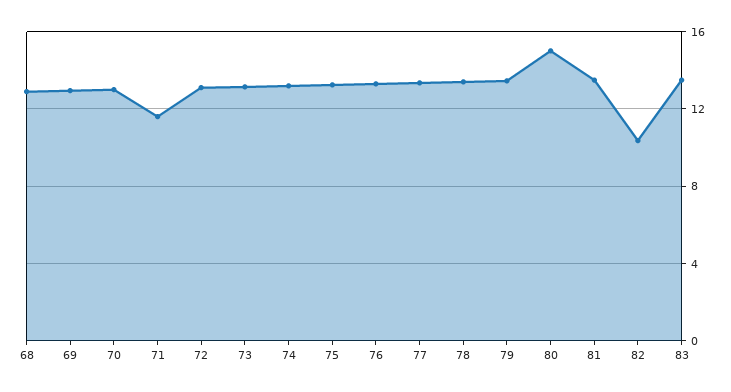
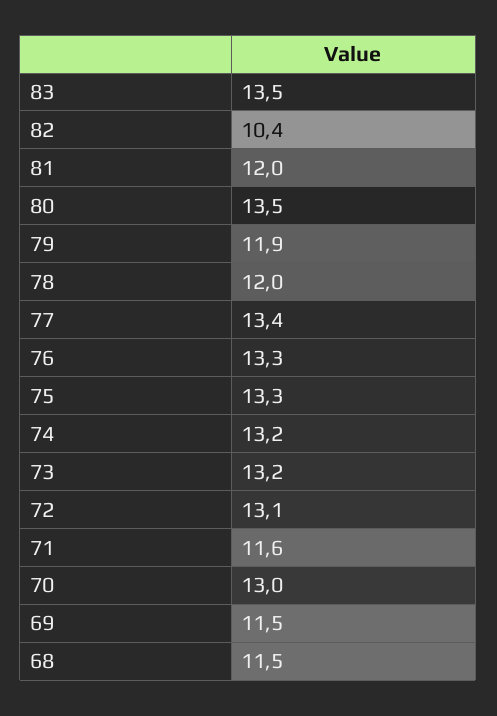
68: 13 -> 11.5
69: 13 -> 11.5
78: 13.5 -> 12
79: 13.5 -> 11.9
80: 15 -> 13.5
81: 13.5 -> 12

